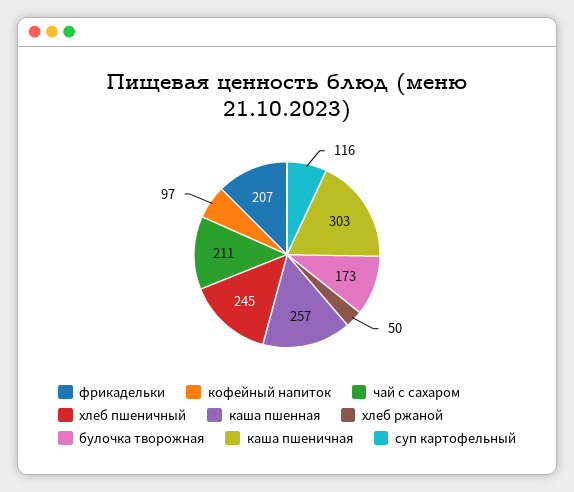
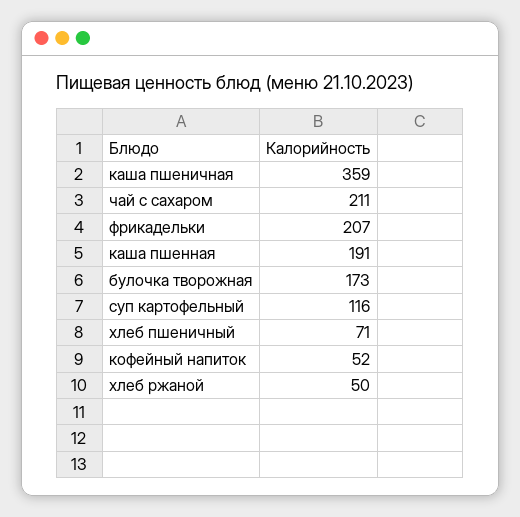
кофейный напиток: 97 -> 52
хлеб пшеничный: 245 -> 71
каша пшенная: 257 -> 191
каша пшеничная: 303 -> 359

